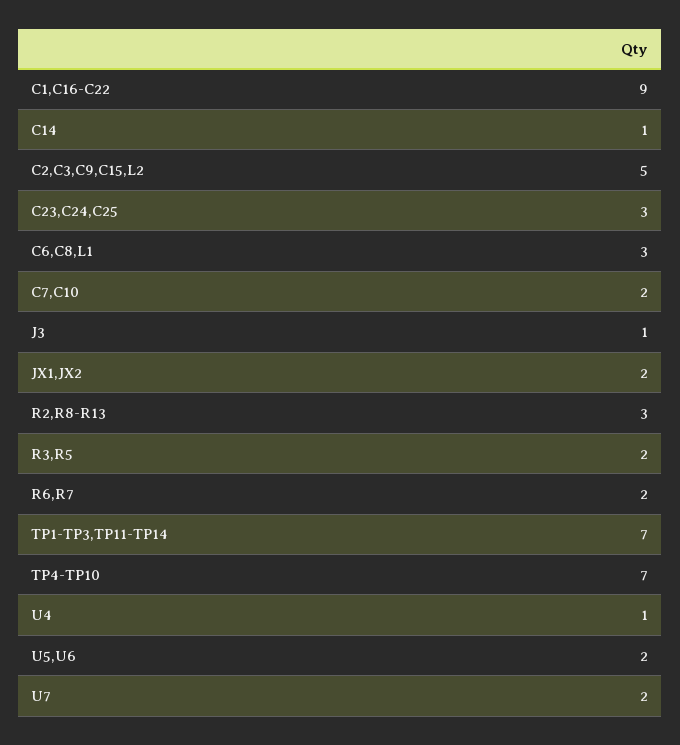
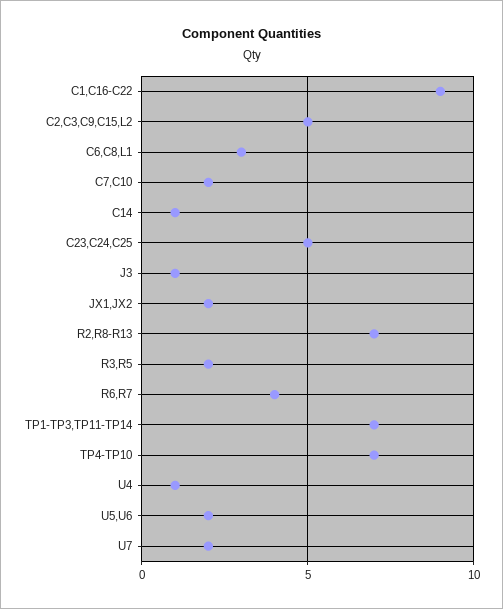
C23,C24,C25: 3 -> 5
R2,R8-R13: 3 -> 7
R6,R7: 2 -> 4

